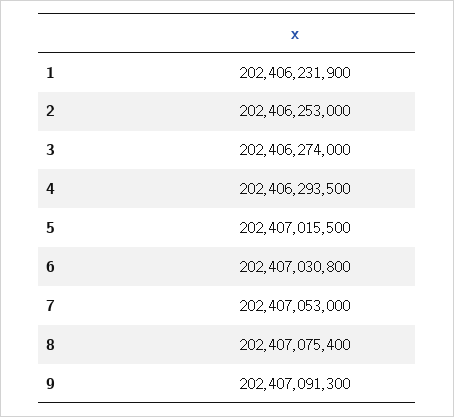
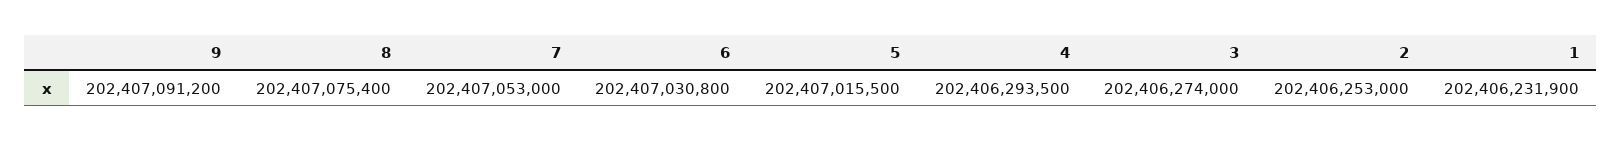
9: 202407091300 -> 202407091200

